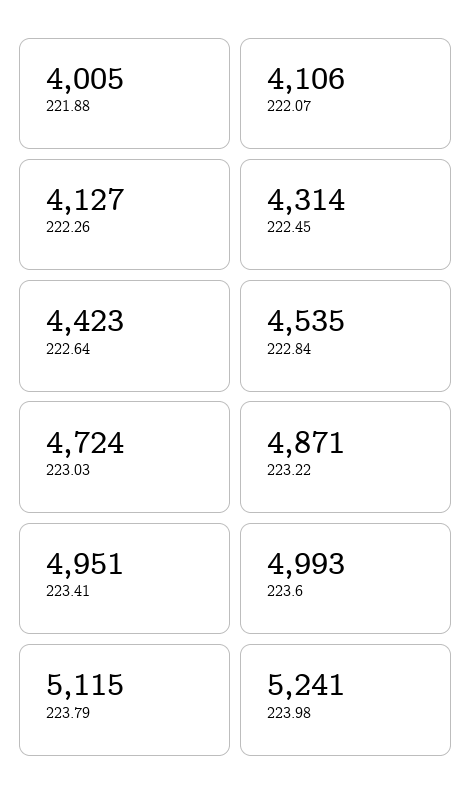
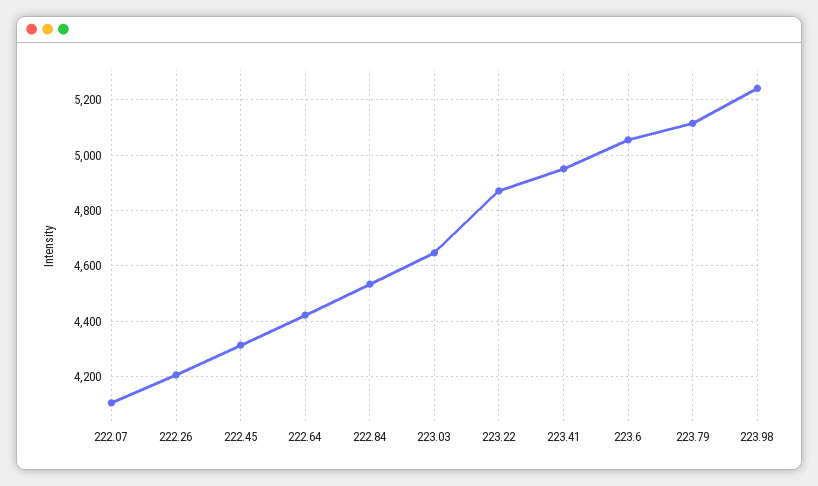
221.88: 4005 -> none
222.26: 4127 -> 4200
223.03: 4724 -> 4650
223.6: 4993 -> 5050

